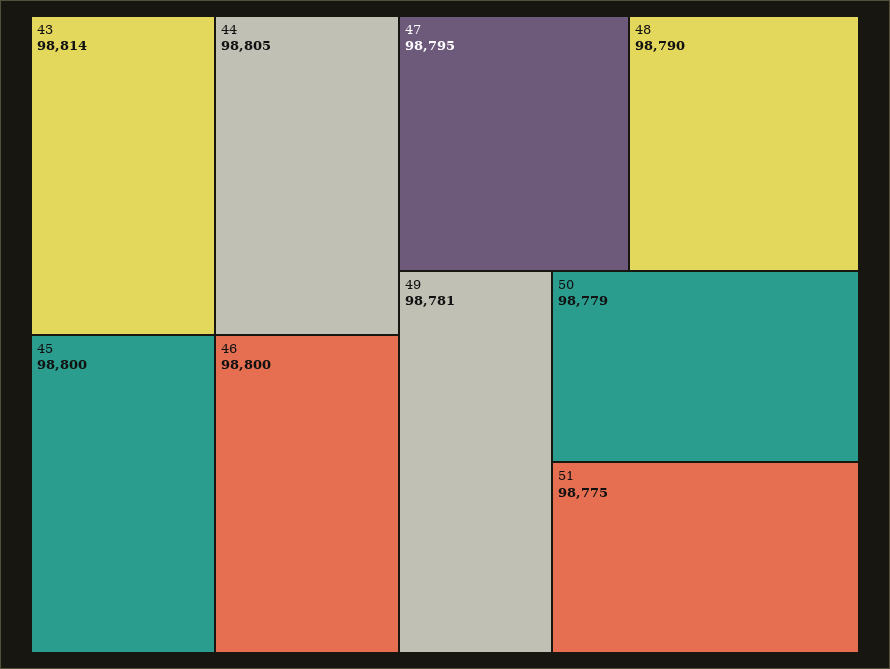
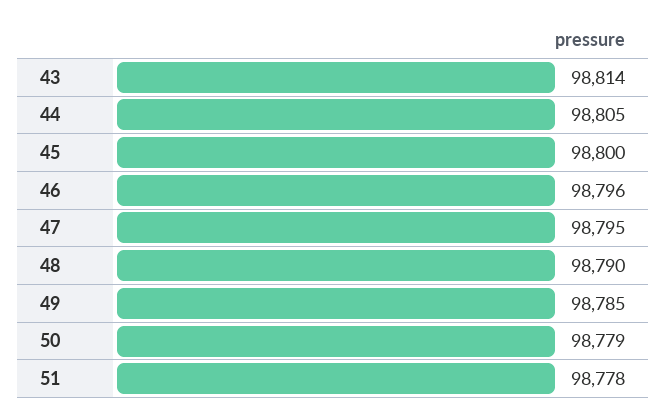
46: 98800 -> 98796
49: 98781 -> 98785
51: 98775 -> 98778

